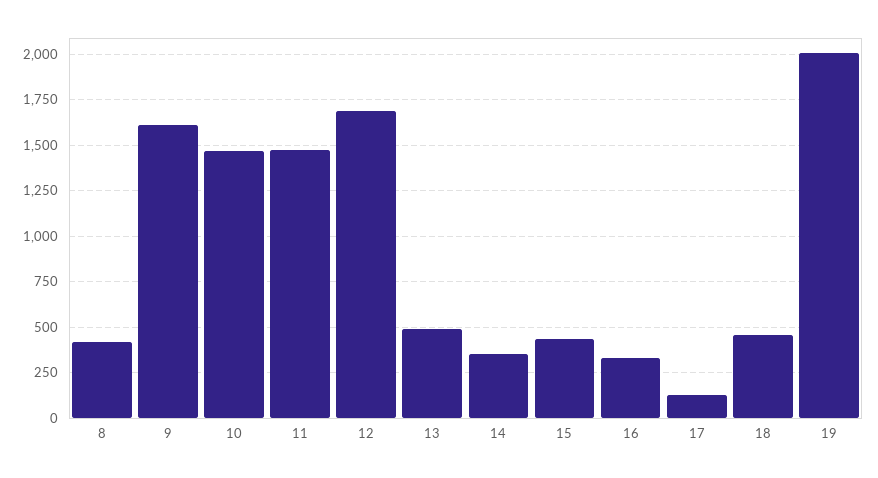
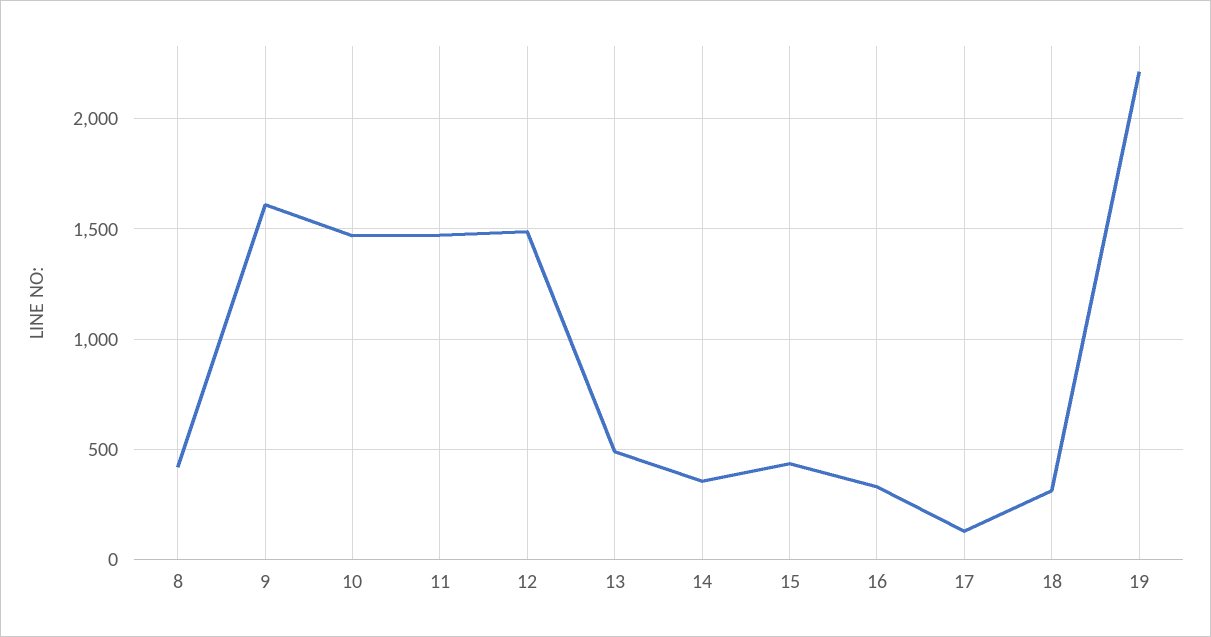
12: 1700 -> 1500
18: 450 -> 300
19: 2000 -> 2200

